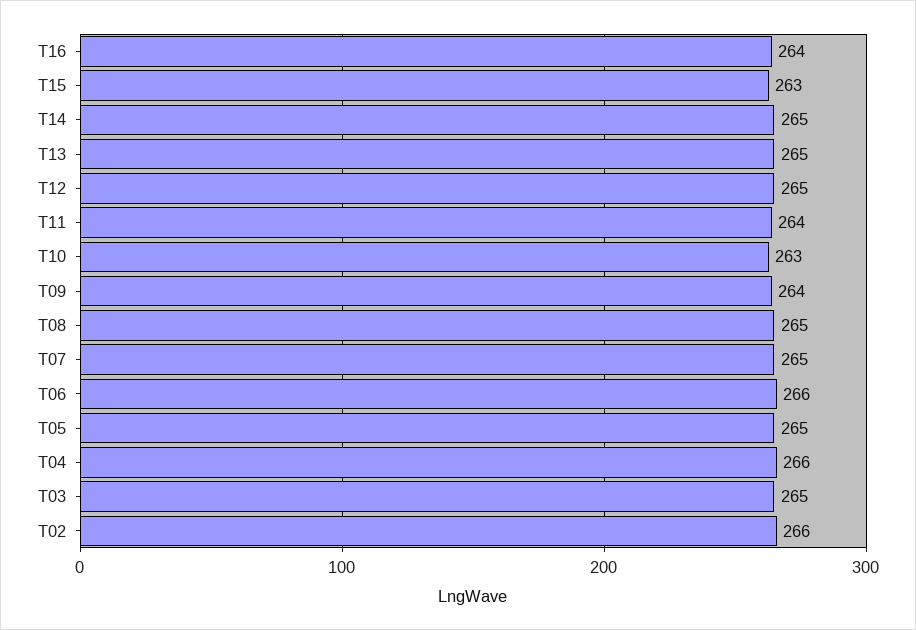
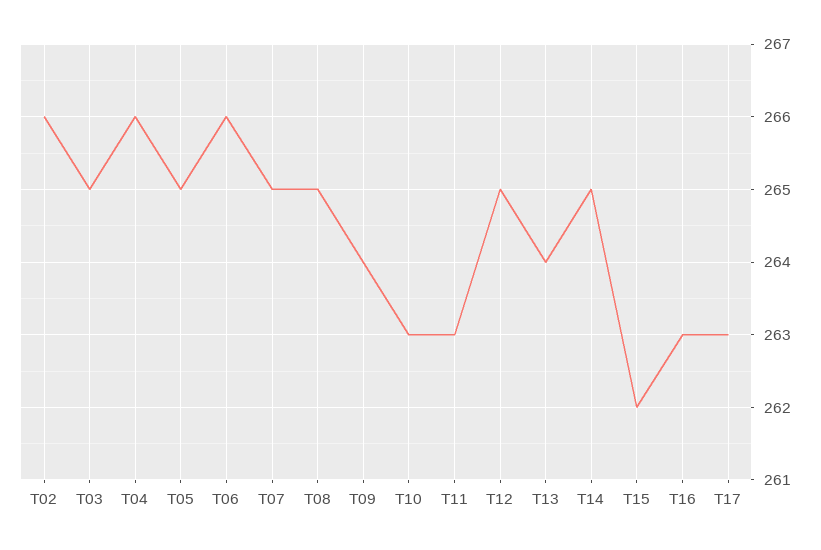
T16: 264 -> 263
T15: 263 -> 262
T13: 265 -> 264
T11: 264 -> 263
T17: none -> 263

